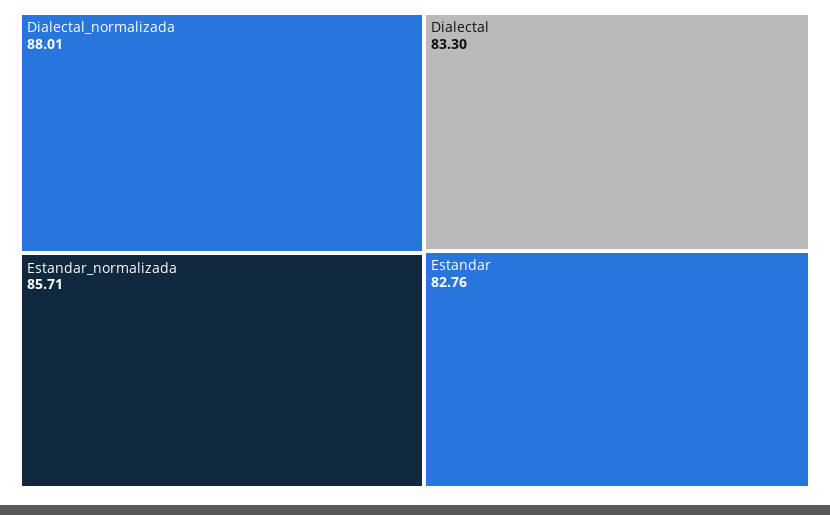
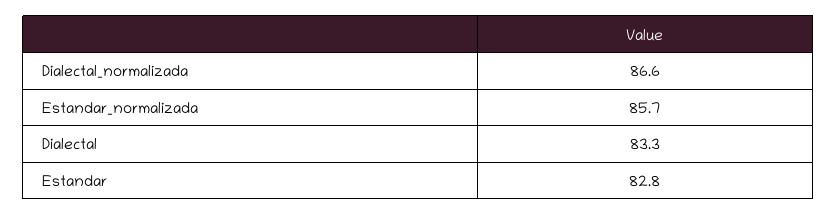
Dialectal_normalizada: 88.01 -> 86.6

